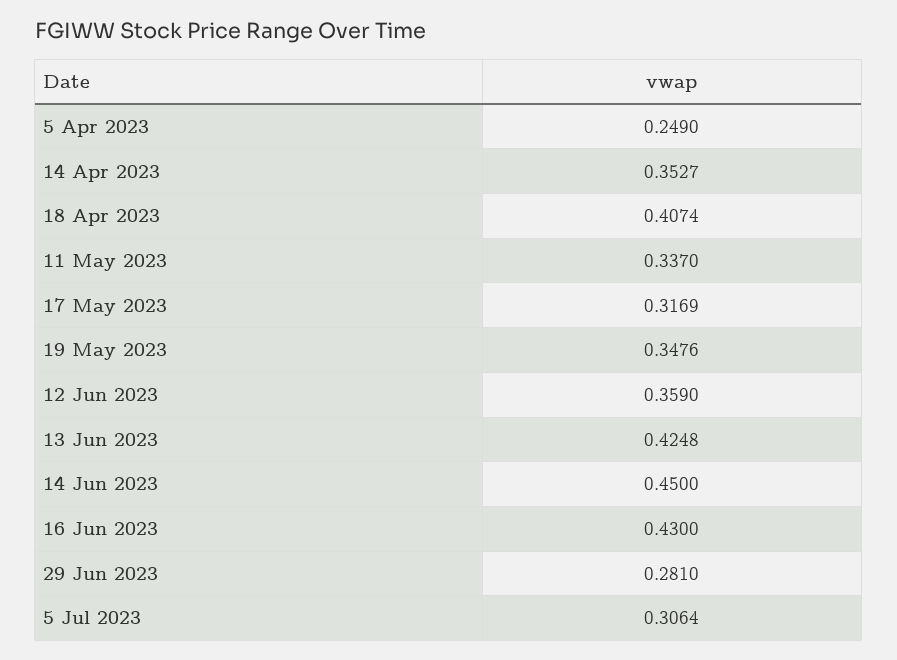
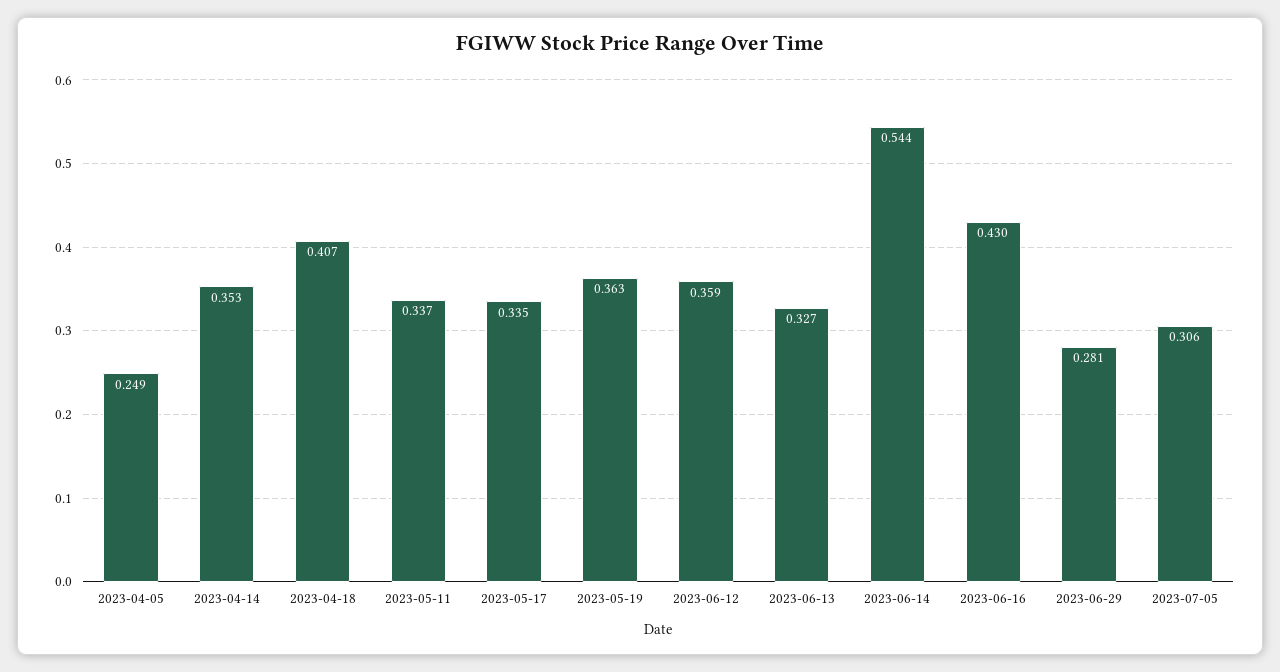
17 May 2023: 0.3169 -> 0.335
19 May 2023: 0.3476 -> 0.363
13 Jun 2023: 0.4248 -> 0.327
14 Jun 2023: 0.45 -> 0.544

